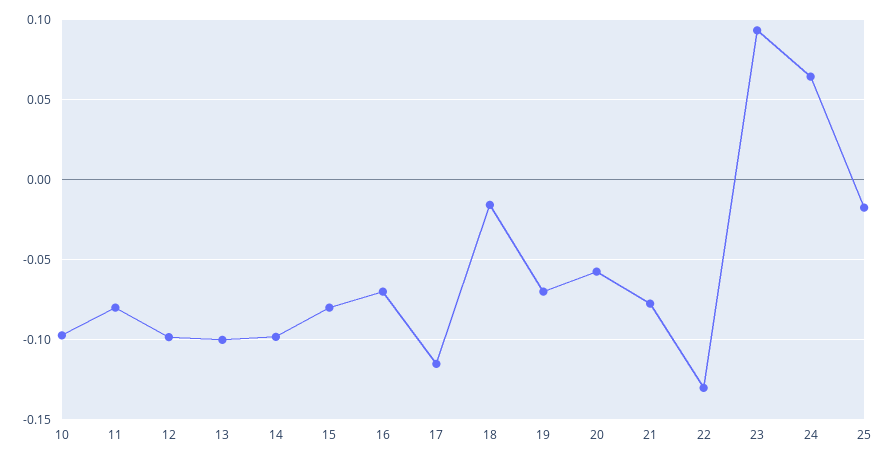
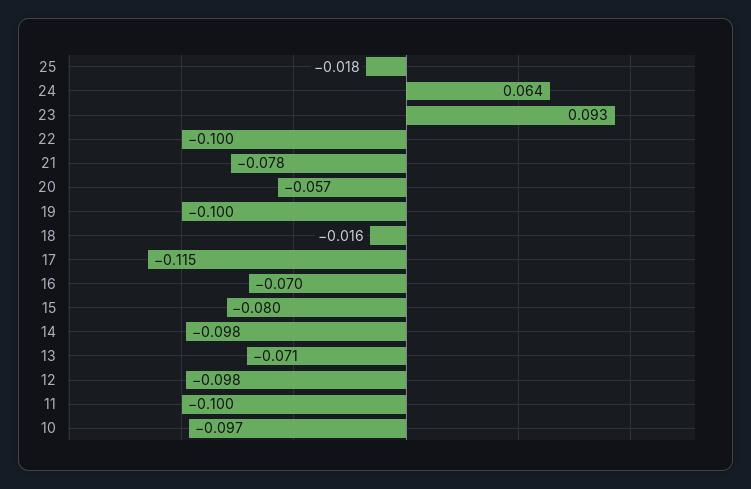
11: -0.08 -> -0.1
13: -0.1 -> -0.071
19: -0.07 -> -0.1
22: -0.13 -> -0.1

